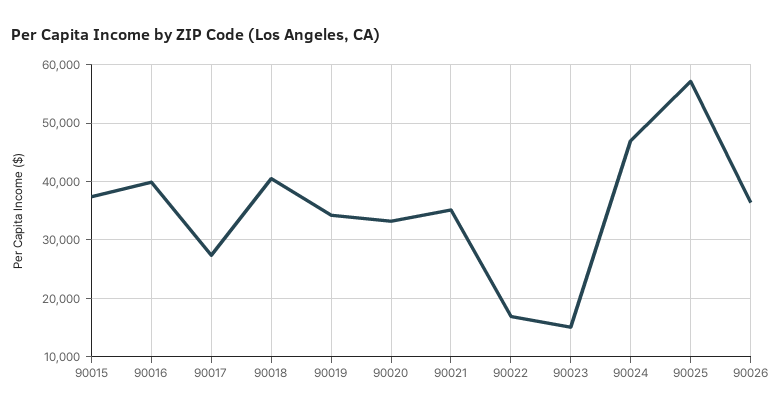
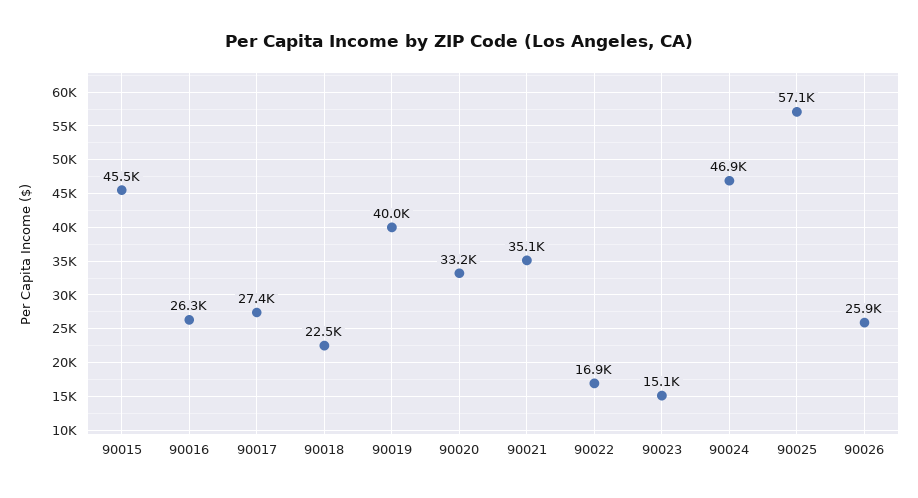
90015: 38000 -> 45500
90016: 40000 -> 26300
90018: 40000 -> 22500
90019: 34000 -> 40000
90026: 36000 -> 25900

